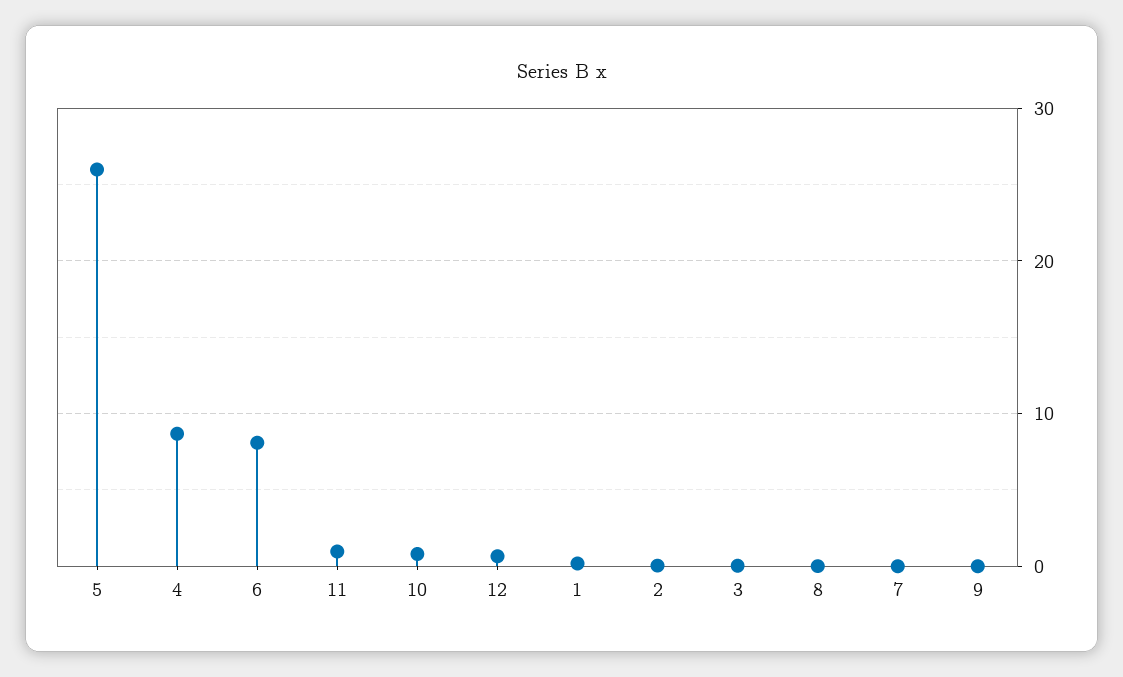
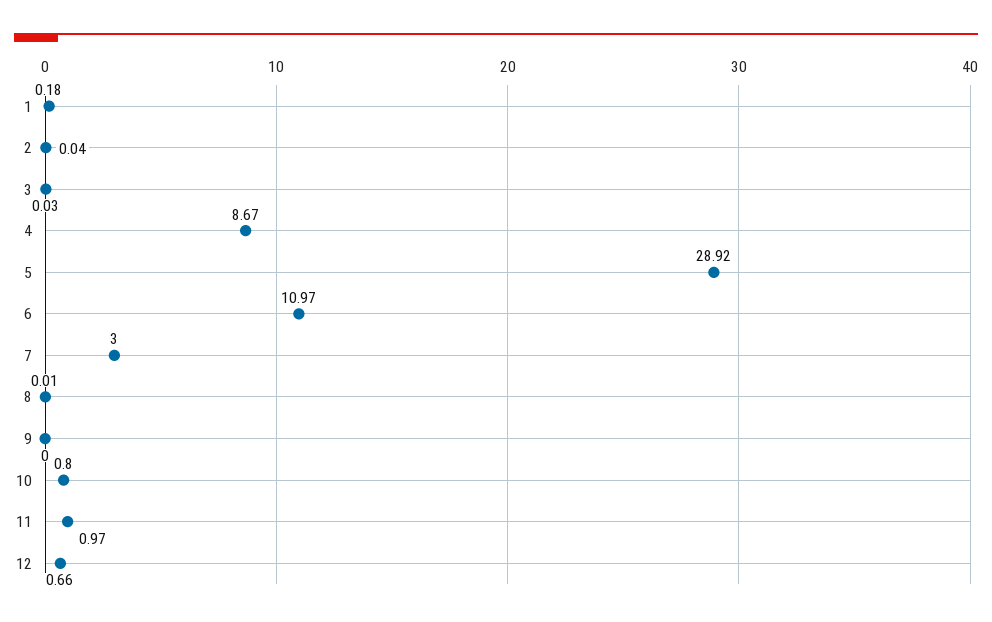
5: 26 -> 28.92
6: 8 -> 10.97
7: 0 -> 3

